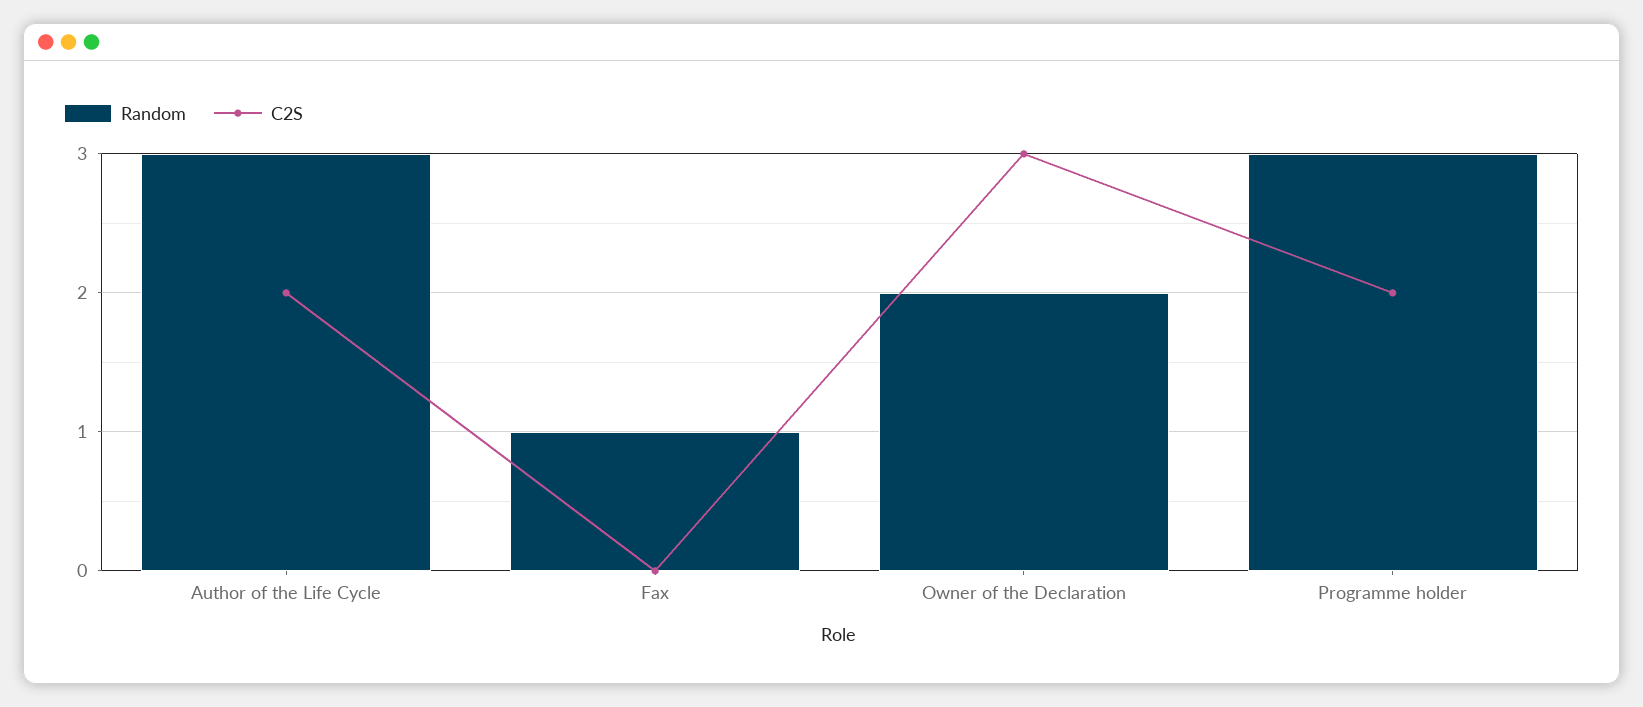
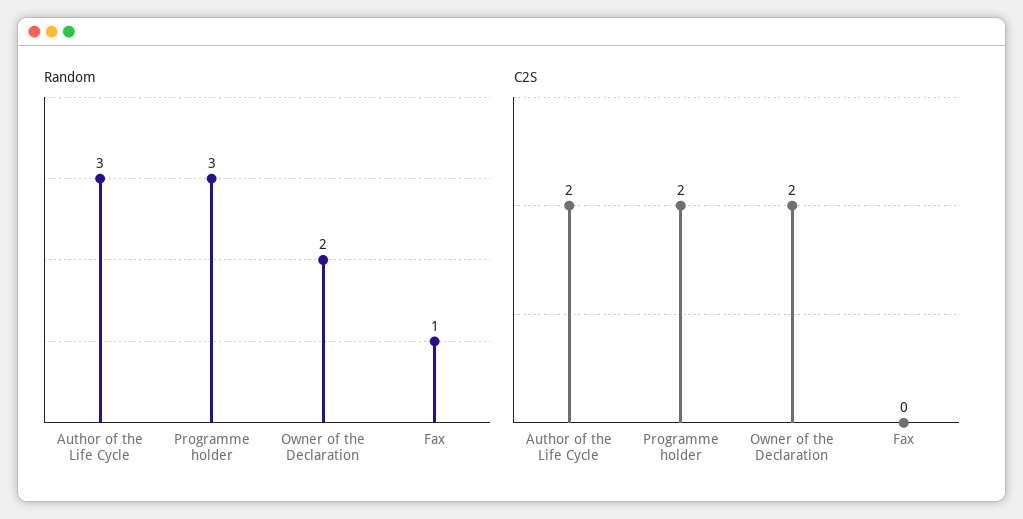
C2S, Owner of the Declaration: 3 -> 2

